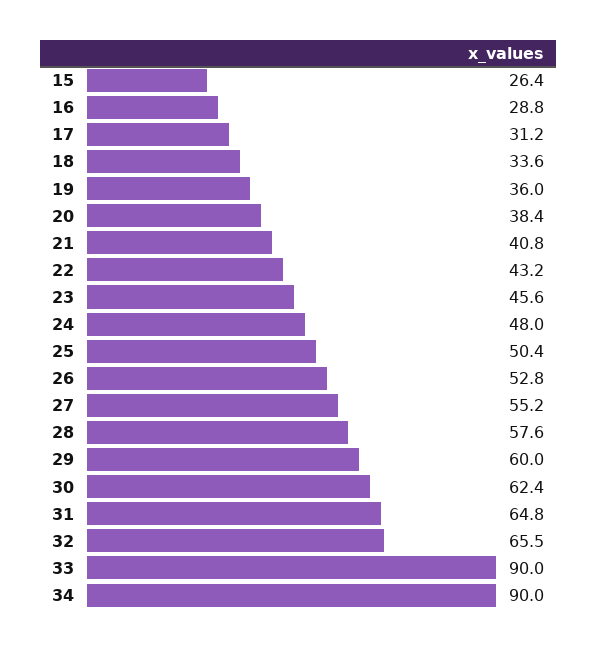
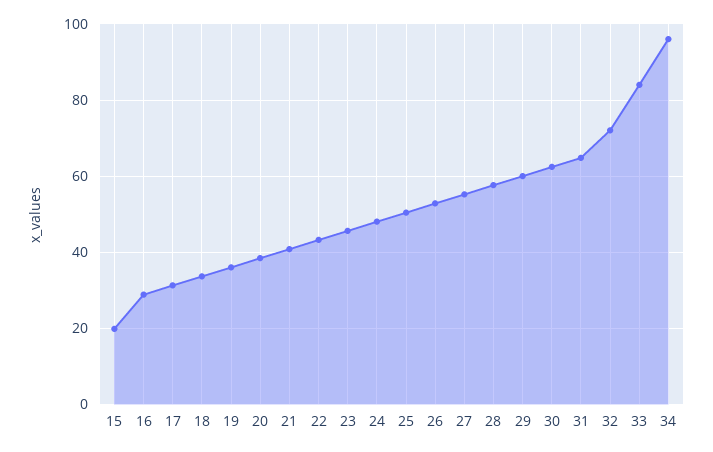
15: 26.4 -> 20
32: 65.5 -> 72
33: 90 -> 84
34: 90 -> 96

